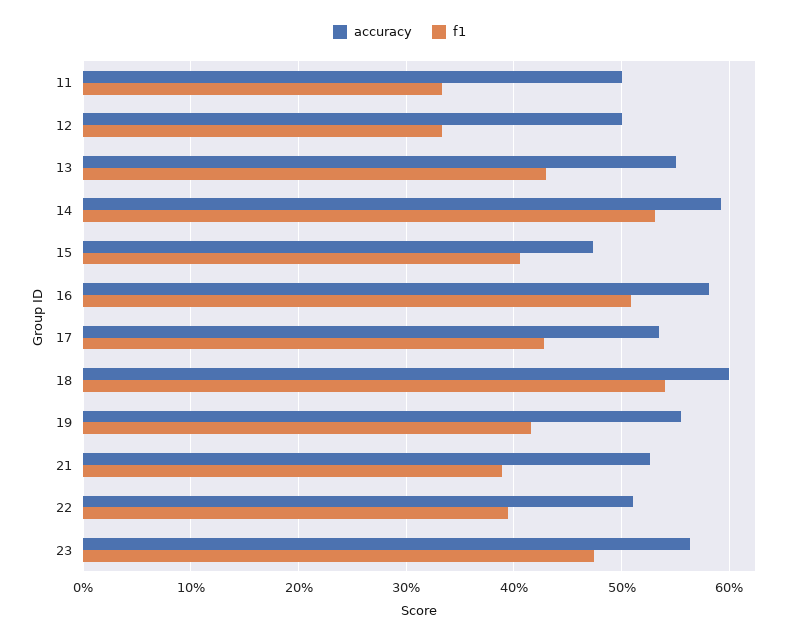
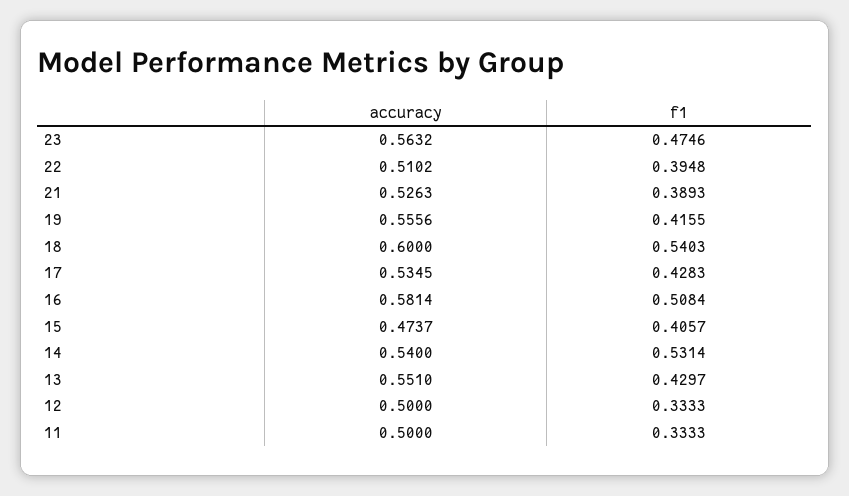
accuracy, 14: 0.59 -> 0.54

